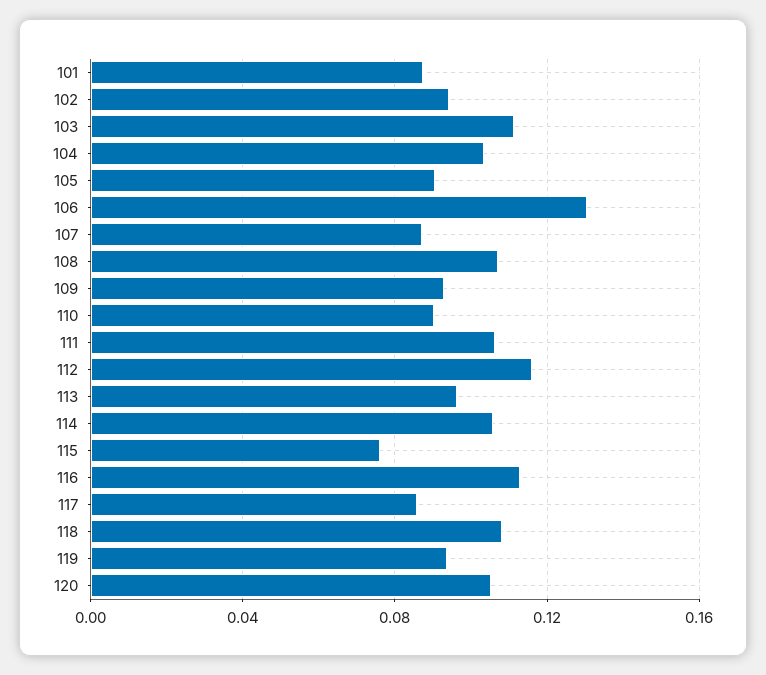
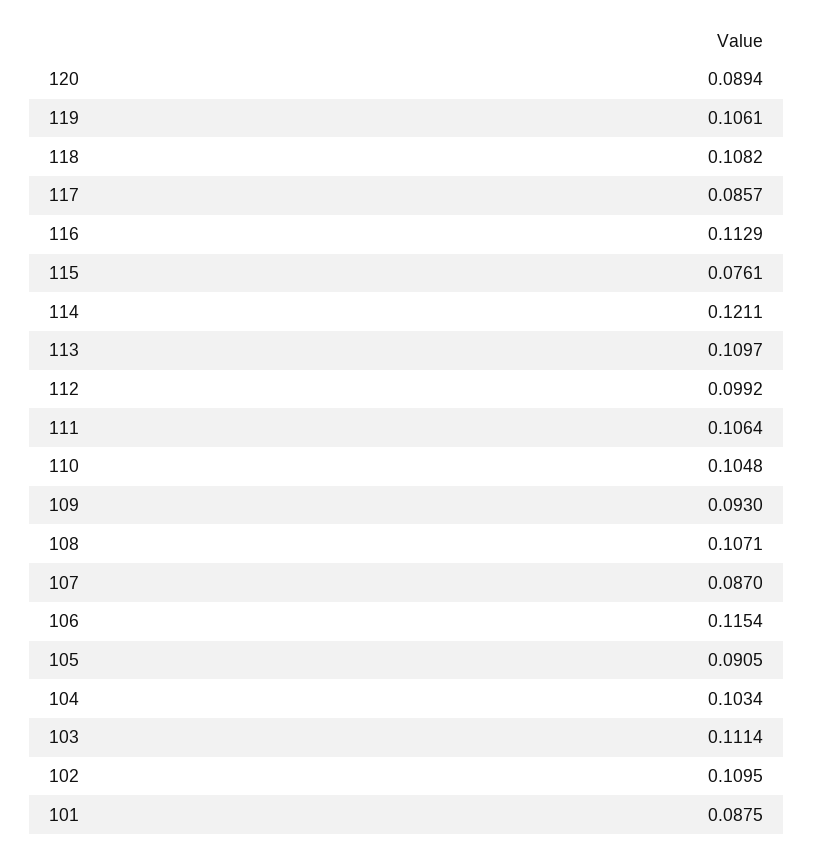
102: 0.095 -> 0.1095
106: 0.13 -> 0.1154
110: 0.09 -> 0.1048
112: 0.115 -> 0.0992
113: 0.095 -> 0.1097
114: 0.105 -> 0.1211
119: 0.095 -> 0.1061
120: 0.105 -> 0.0894

